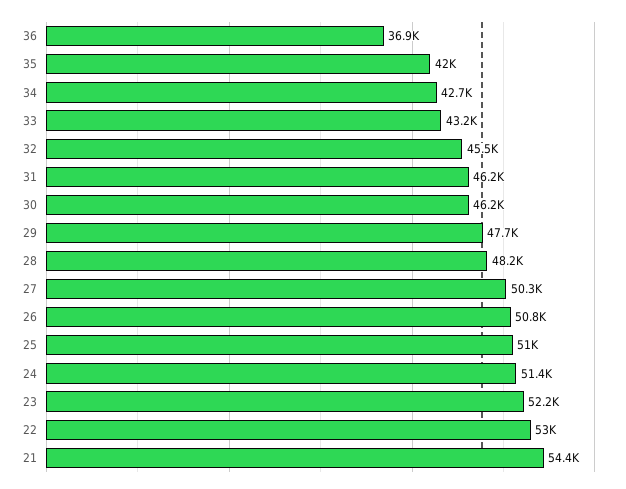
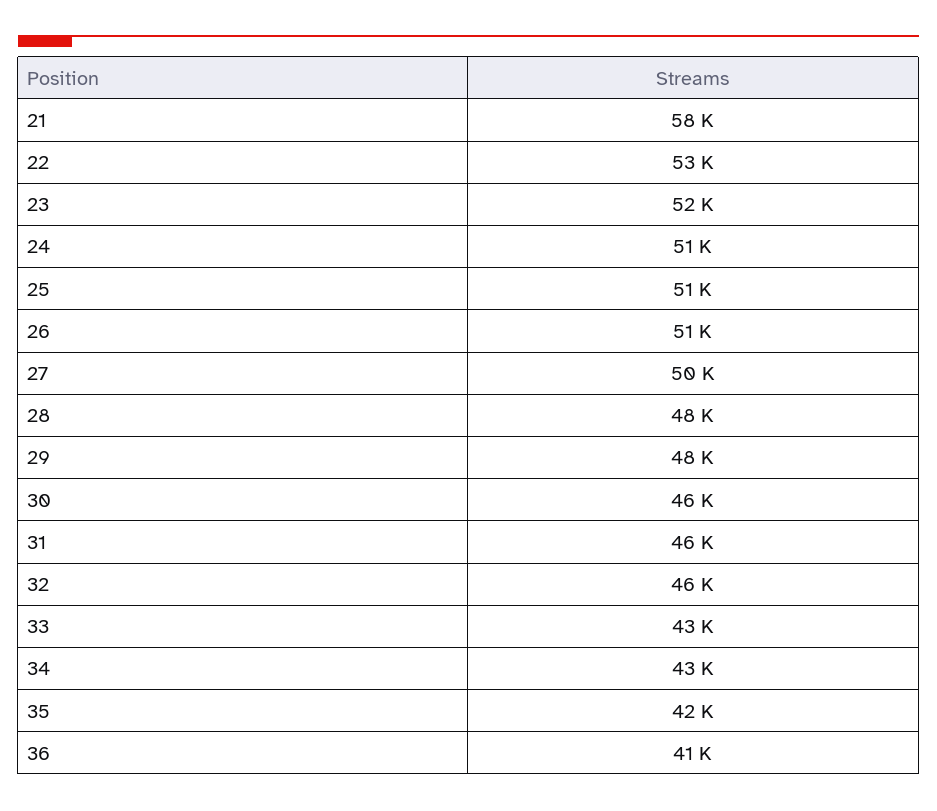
36: 36900 -> 41000
21: 54400 -> 58000

